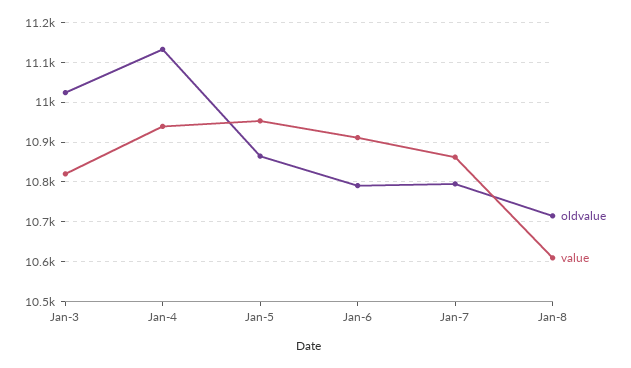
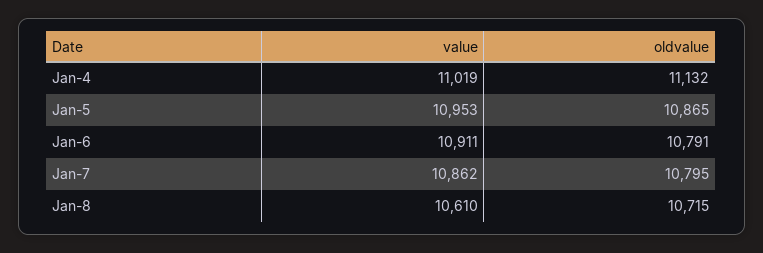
oldvalue, Jan-3: 11020 -> none
value, Jan-3: 10820 -> none
value, Jan-4: 10940 -> 11019

